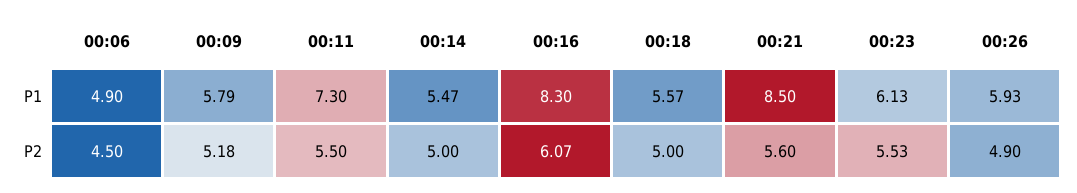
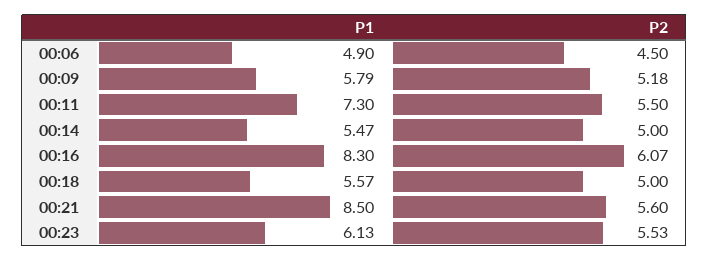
00:26, P1: 5.93 -> none
00:26, P2: 4.9 -> none

